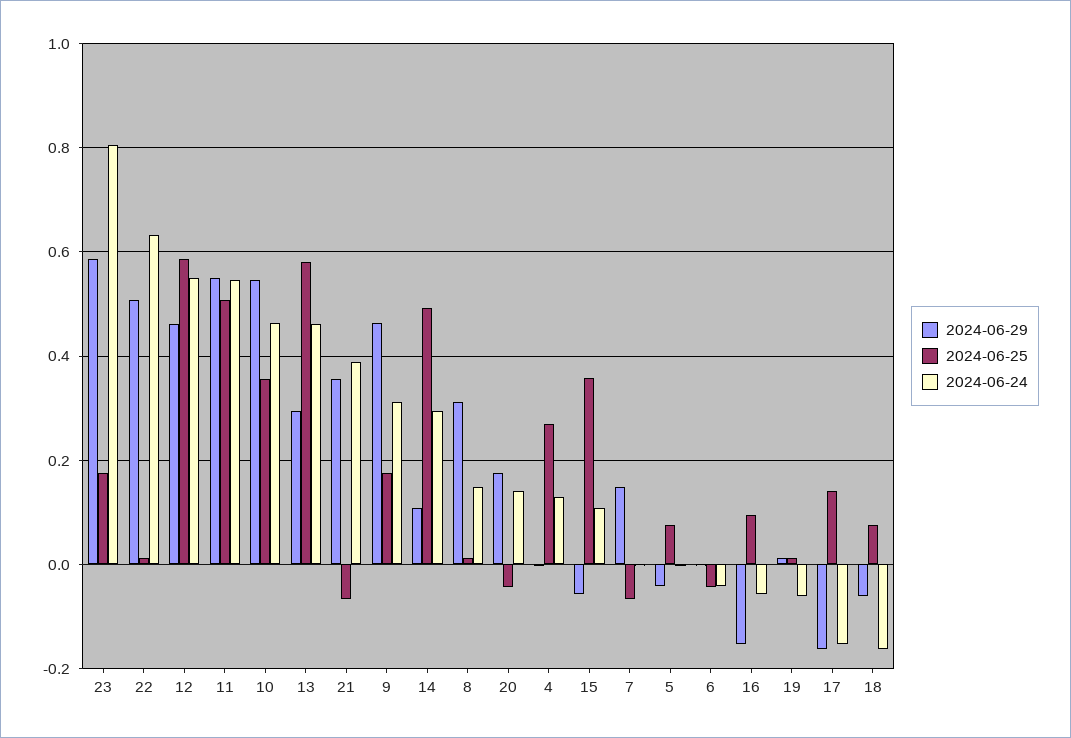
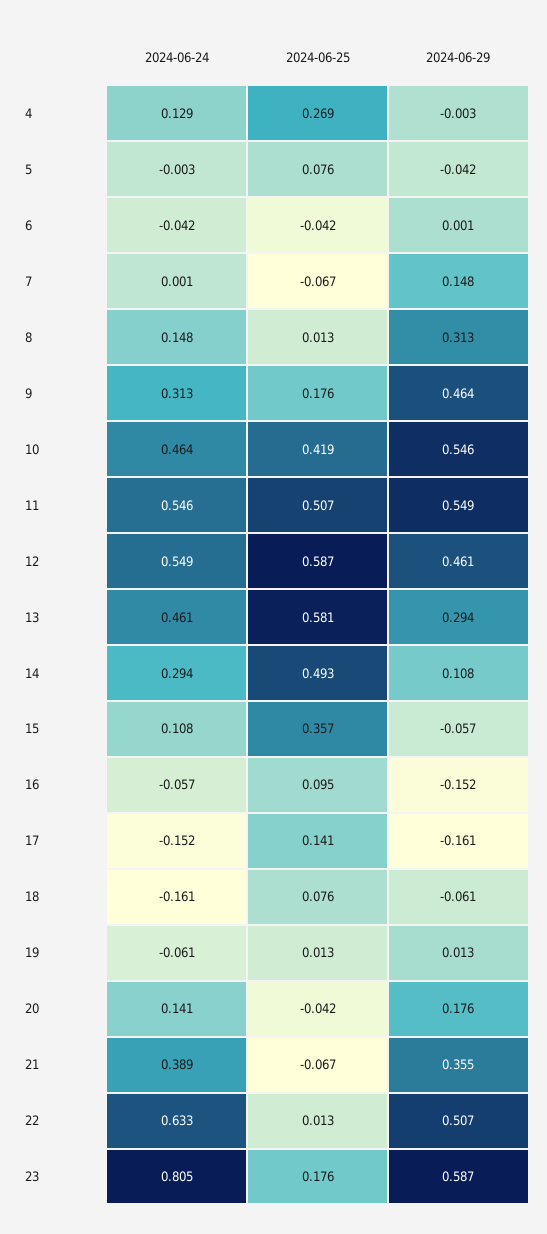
2024-06-25, 10: 0.36 -> 0.419

